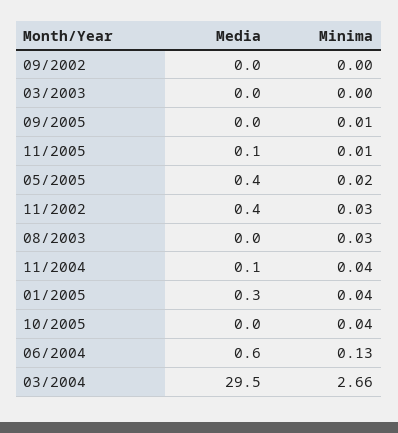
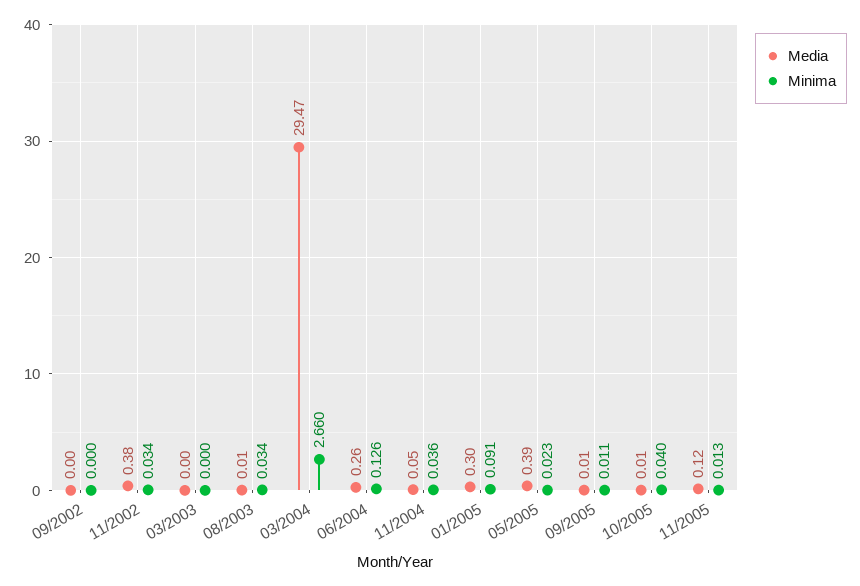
Minima, 01/2005: 0.04 -> 0.091
Media, 06/2004: 0.6 -> 0.26

